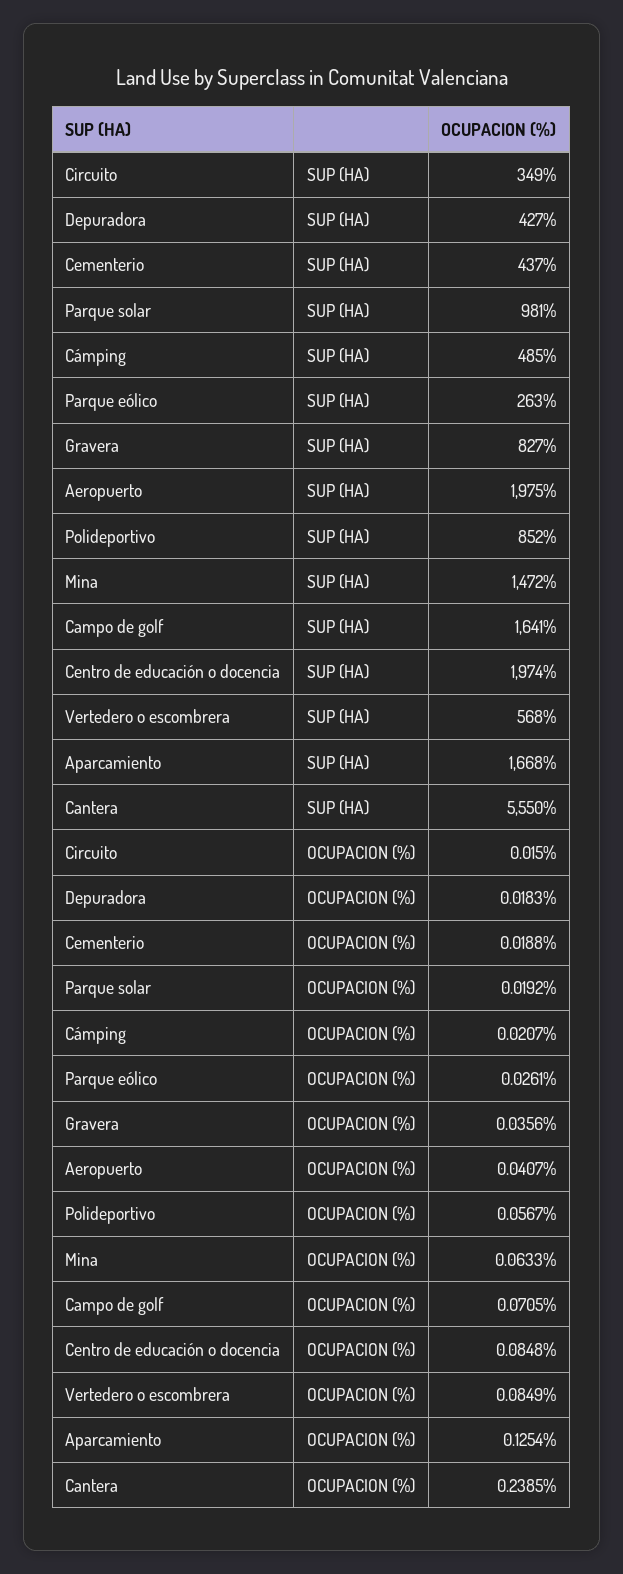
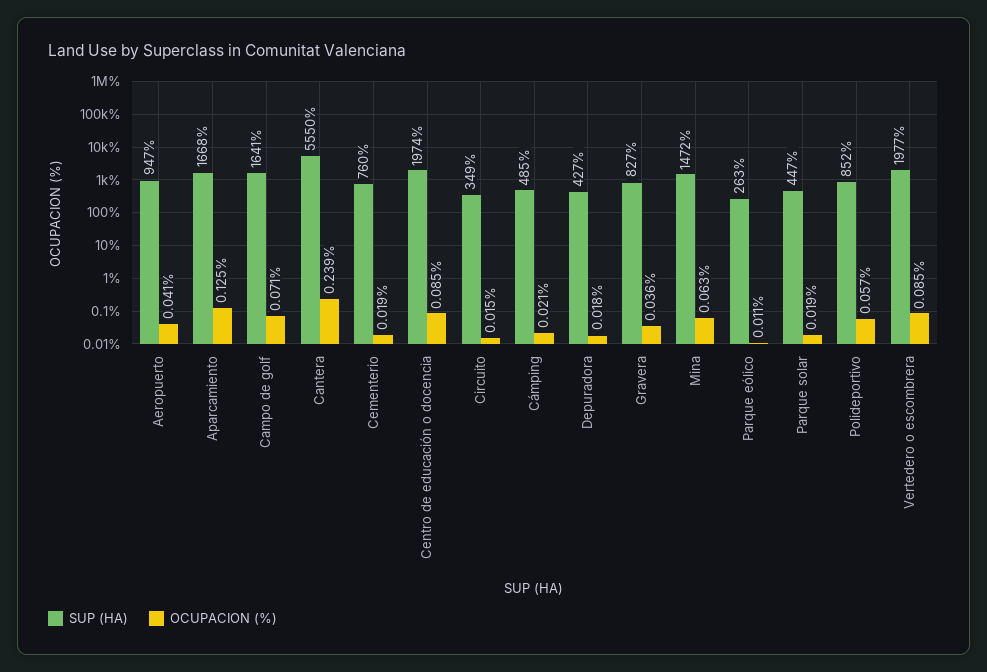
SUP (HA), Cementerio: 437 -> 760
SUP (HA), Parque solar: 981 -> 447
SUP (HA), Aeropuerto: 1975 -> 947
SUP (HA), Vertedero o escombrera: 568 -> 1977
OCUPACION (%), Parque eólico: 0.0261 -> 0.011

